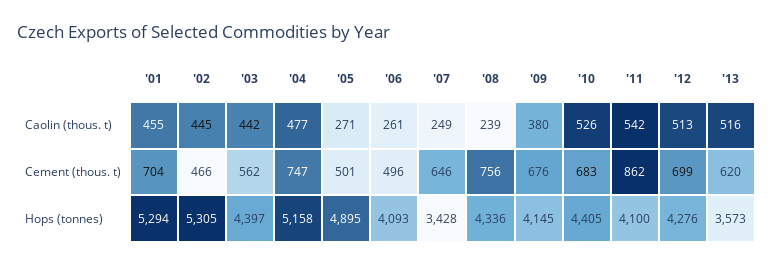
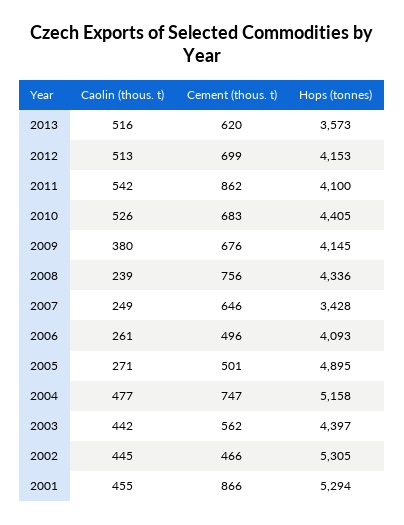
'01, Cement (thous. t): 704 -> 866
'12, Hops (tonnes): 4276 -> 4153

